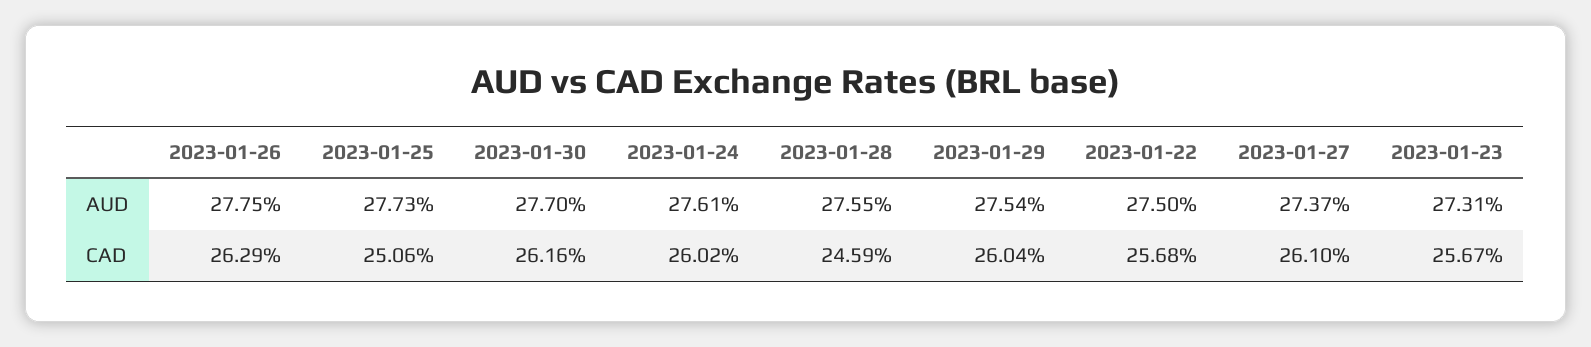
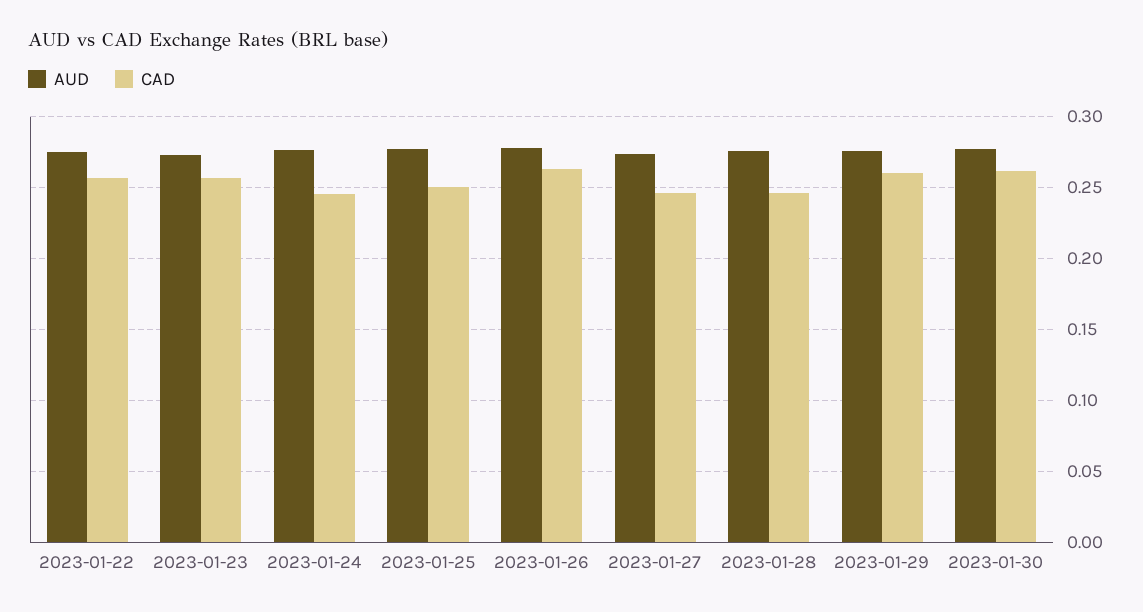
CAD, 2023-01-24: 0.2602 -> 0.245
CAD, 2023-01-27: 0.261 -> 0.245

